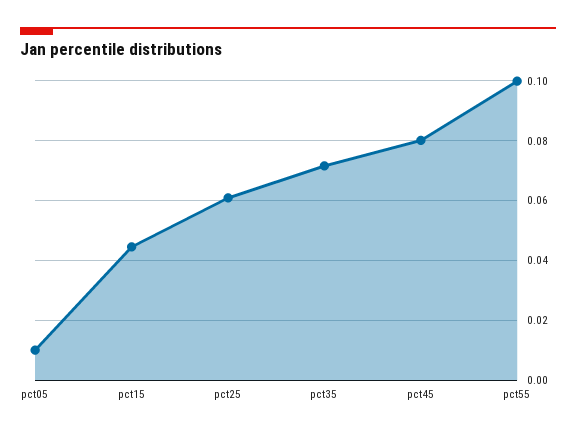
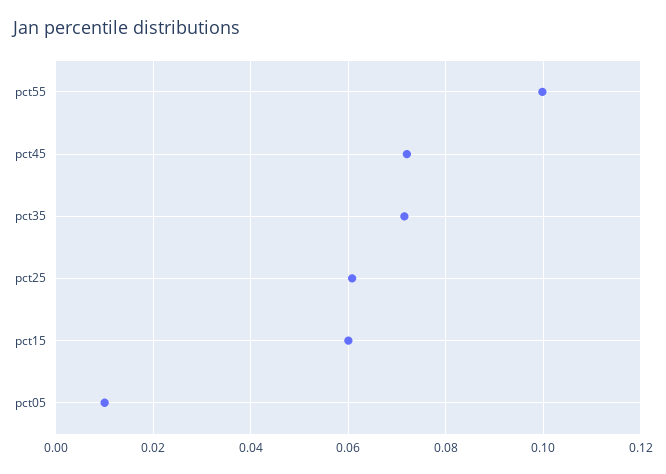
pct15: 0.045 -> 0.06
pct45: 0.08 -> 0.072

